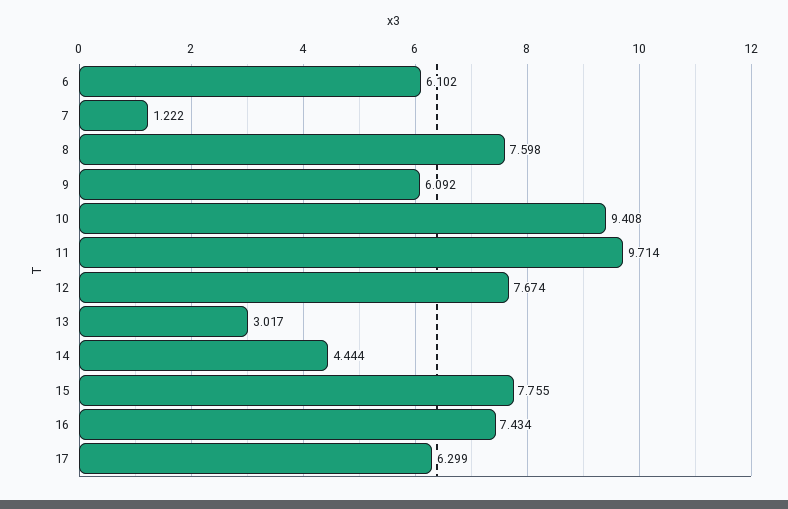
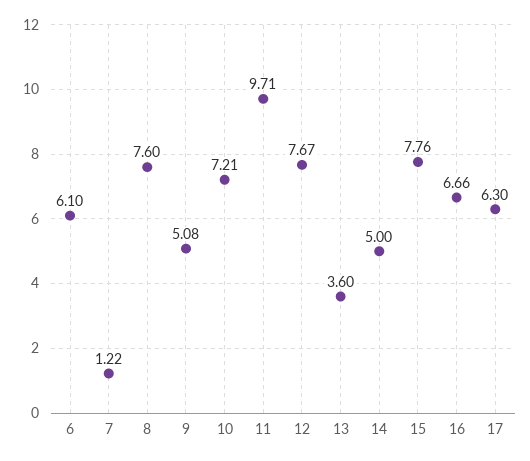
9: 6.092 -> 5.08
10: 9.408 -> 7.21
13: 3.017 -> 3.6
14: 4.444 -> 5
16: 7.434 -> 6.66

